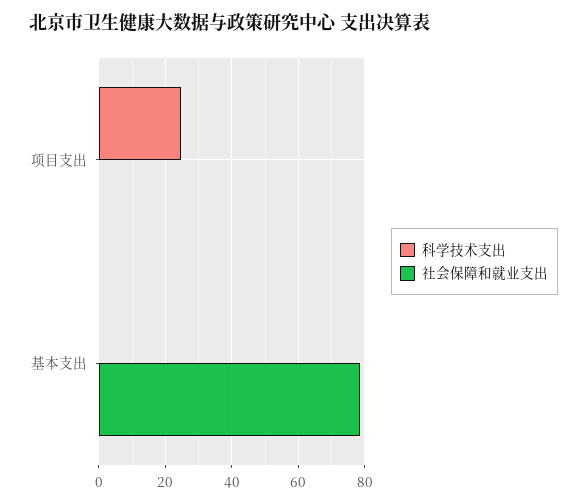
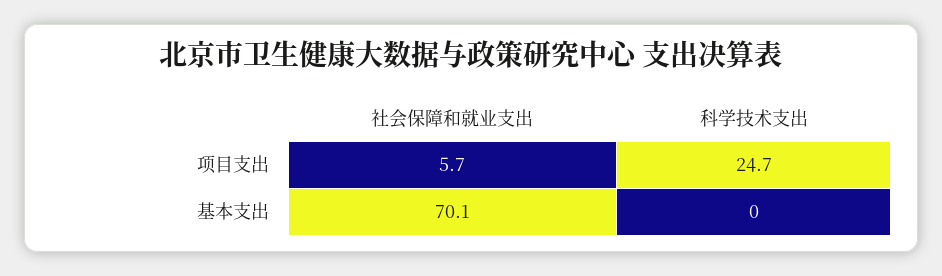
社会保障和就业支出, 项目支出: 0 -> 5.7
社会保障和就业支出, 基本支出: 78 -> 70.1

